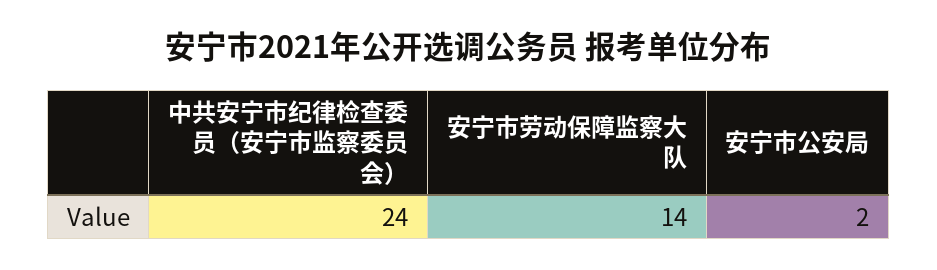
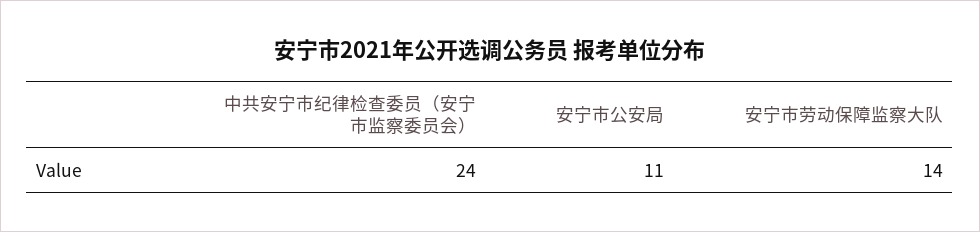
安宁市公安局: 2 -> 11

